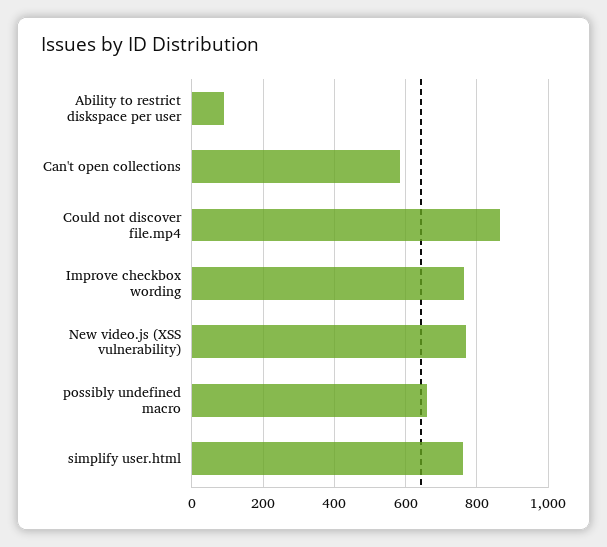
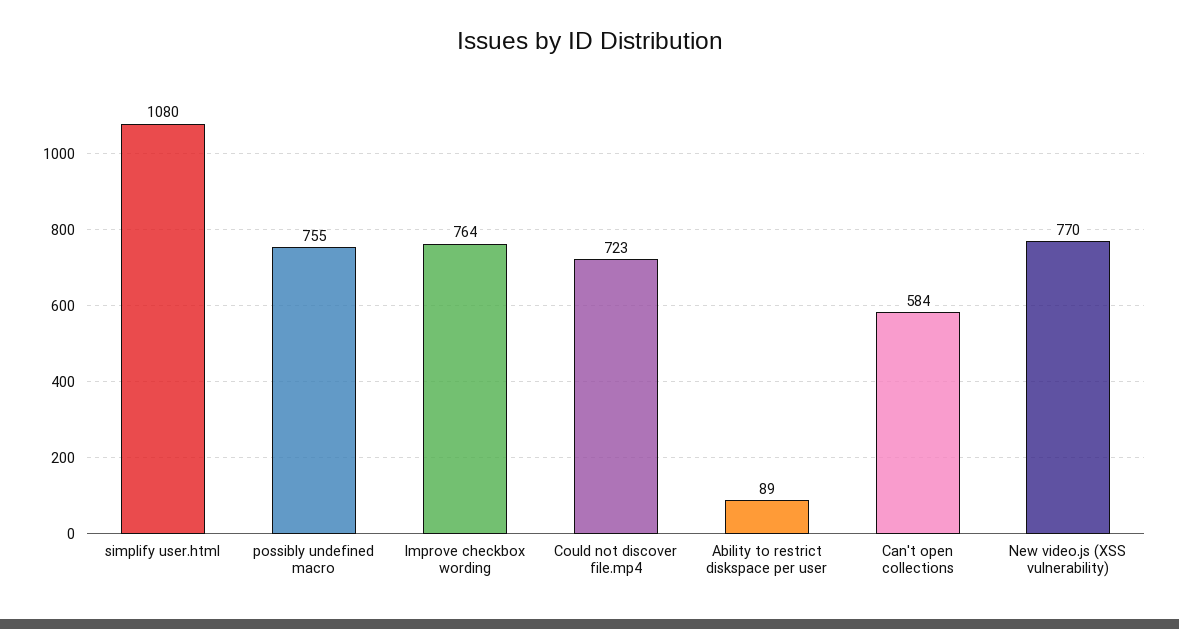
Could not discover file.mp4: 860 -> 723
possibly undefined macro: 660 -> 755
simplify user.html: 760 -> 1080

